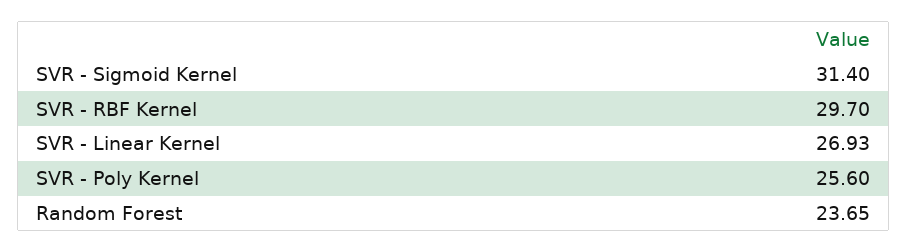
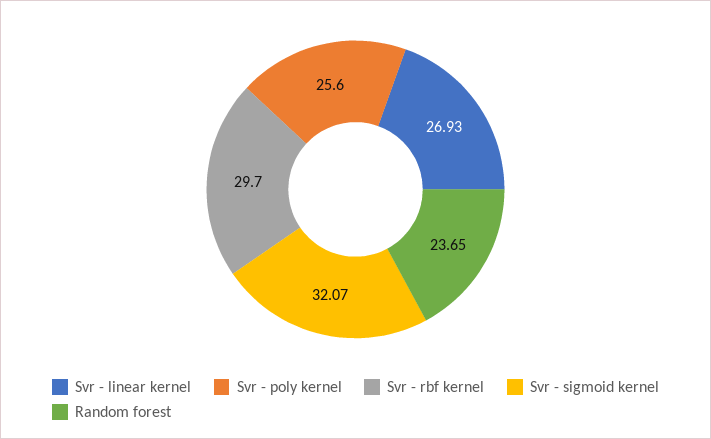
SVR - Sigmoid Kernel: 31.4 -> 32.07

